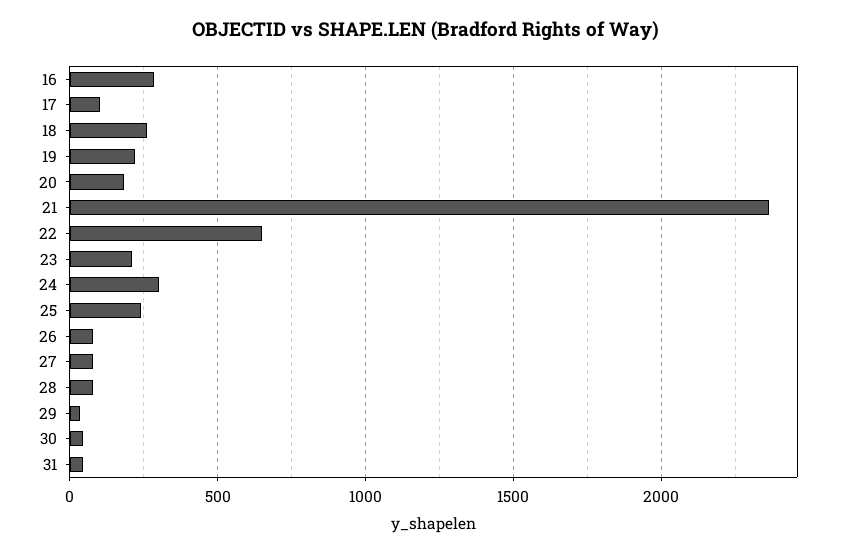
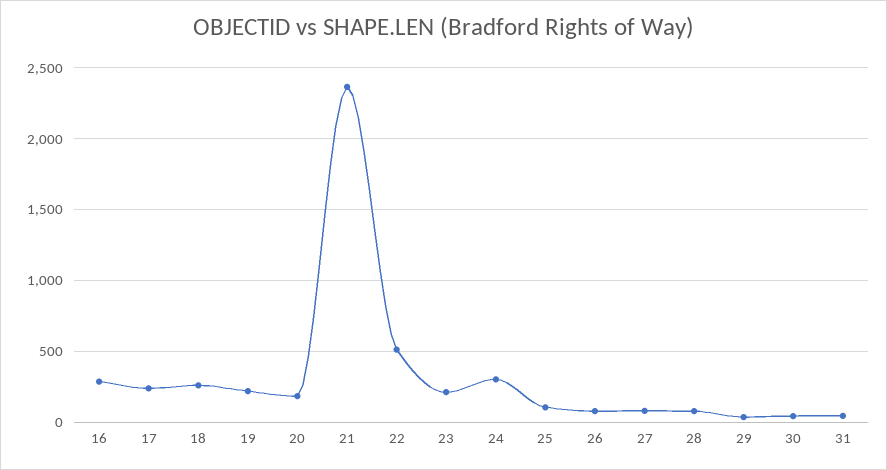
17: 100 -> 250
22: 650 -> 500
25: 250 -> 100

